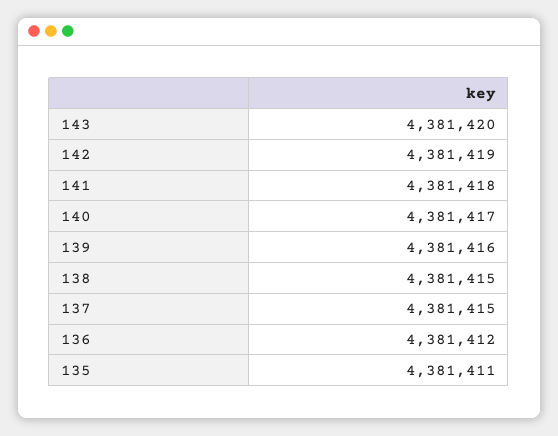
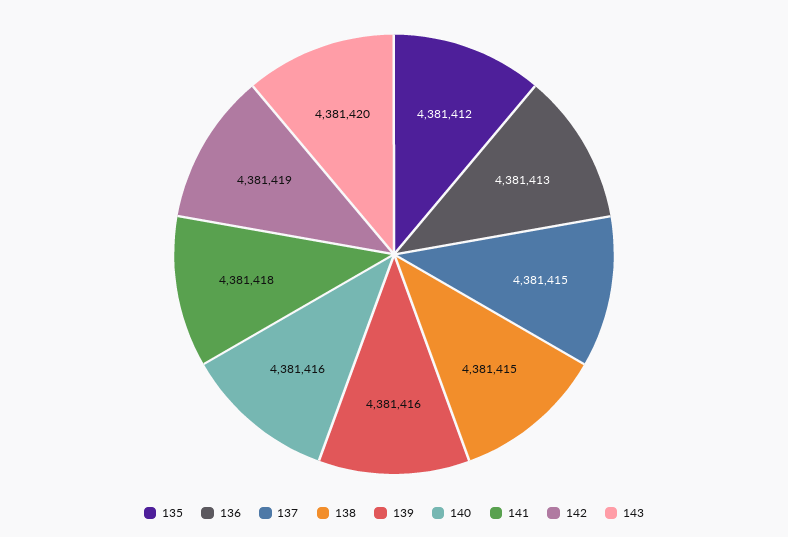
140: 4381417 -> 4381416
136: 4381412 -> 4381413
135: 4381411 -> 4381412

